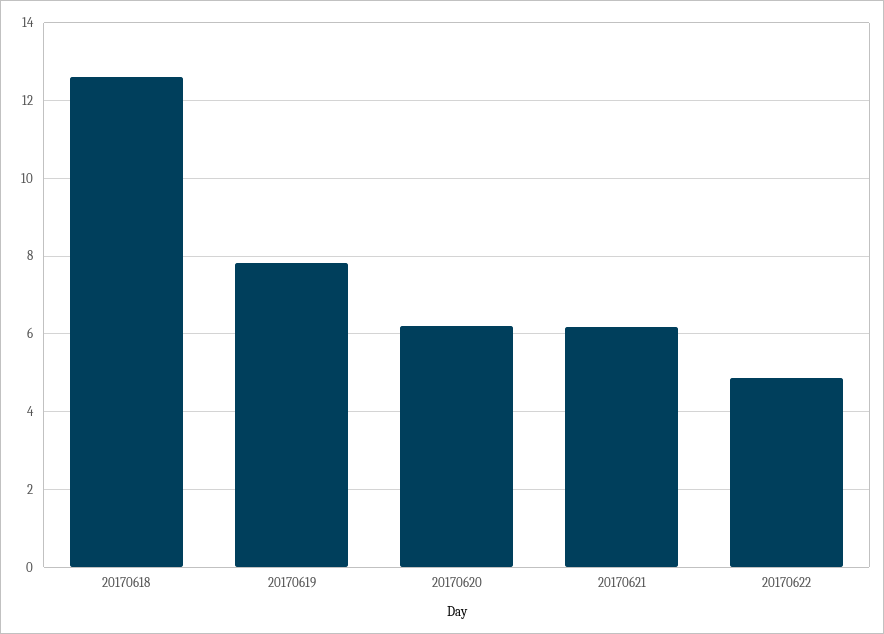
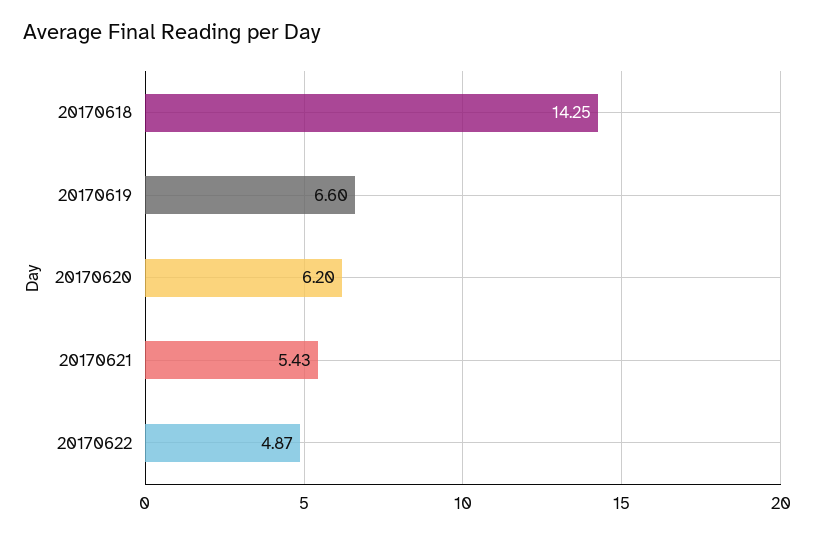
20170618: 12.6 -> 14.25
20170619: 7.8 -> 6.6
20170621: 6.2 -> 5.43

